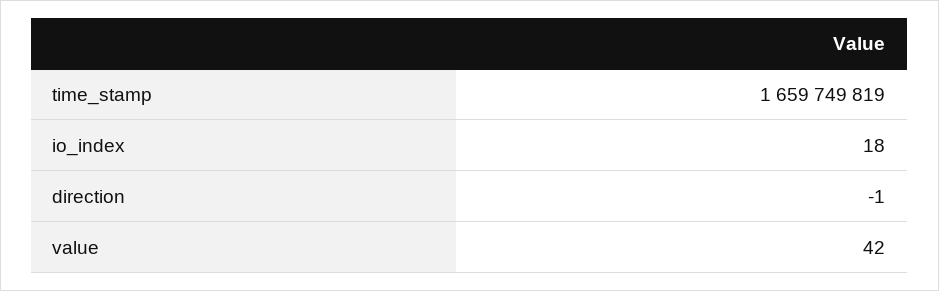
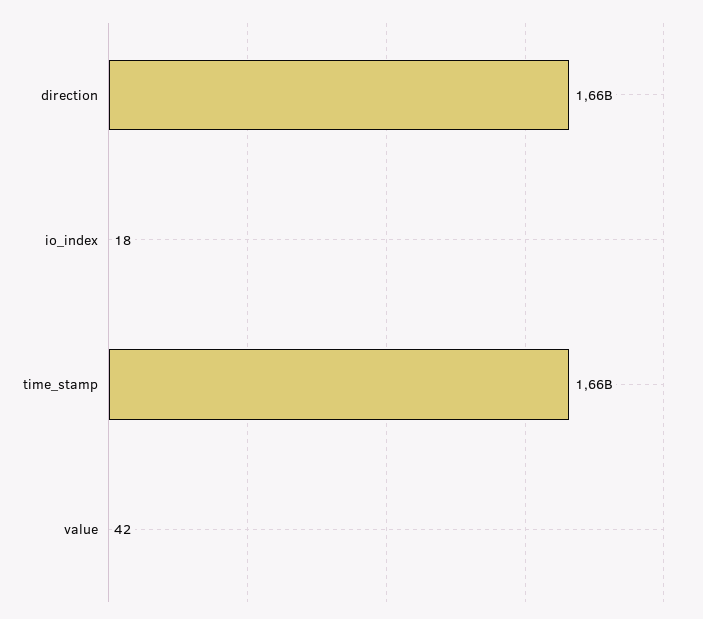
direction: -1 -> 1660000000

